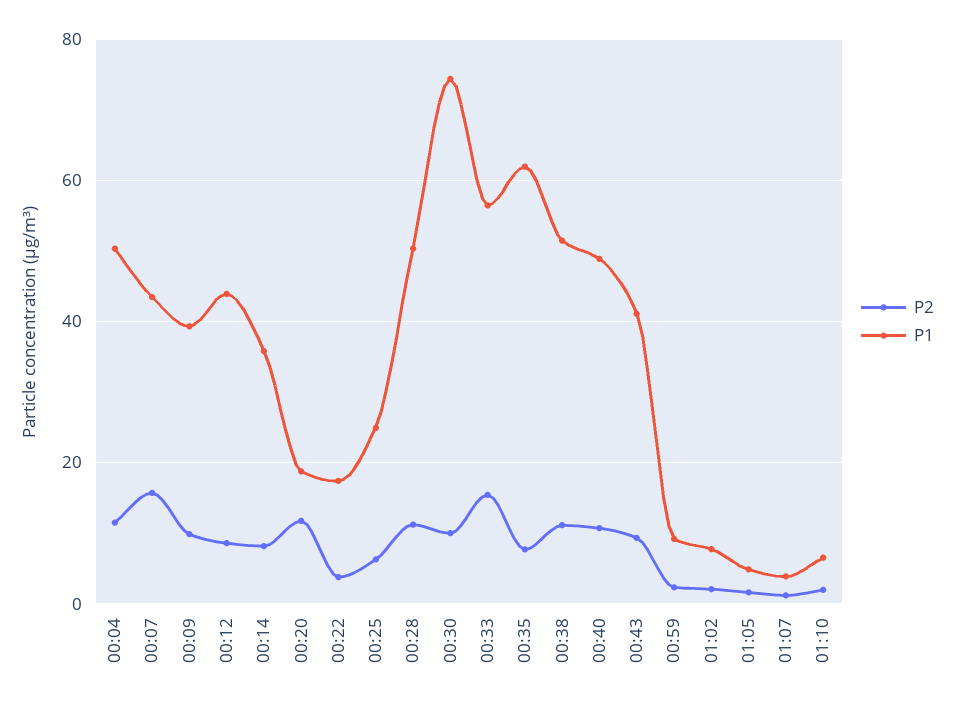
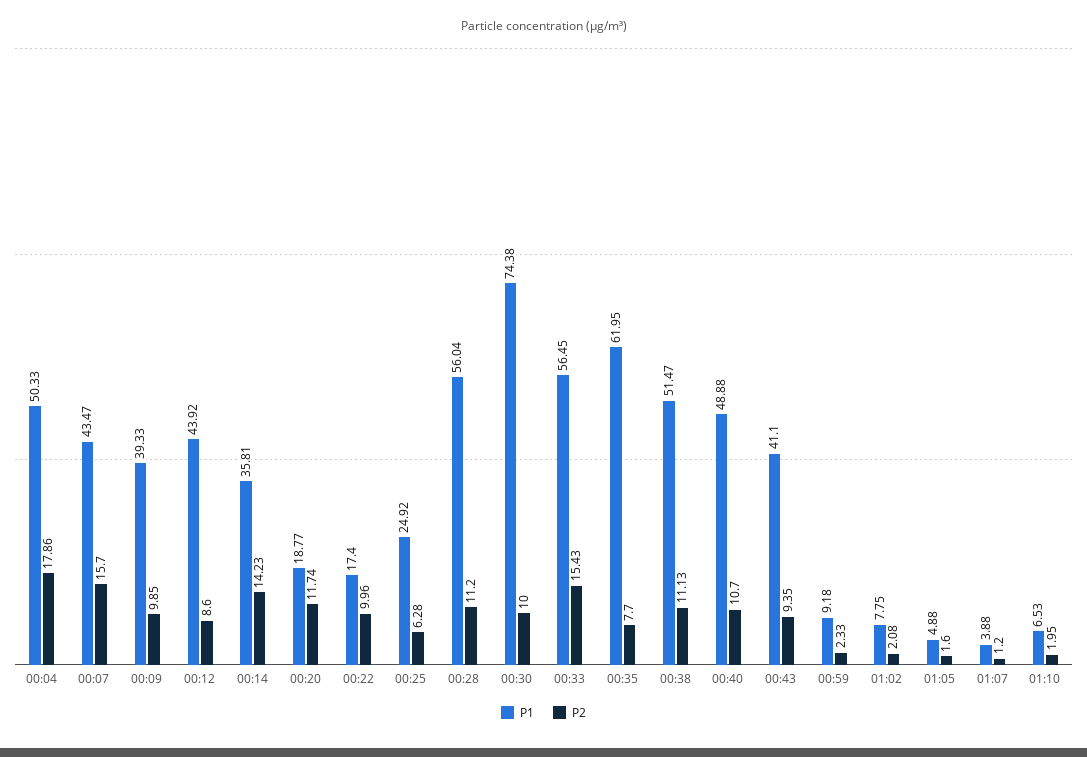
P2, 00:04: 12 -> 17.86
P2, 00:14: 8 -> 14.23
P2, 00:22: 4 -> 9.96
P1, 00:28: 50 -> 56.04

